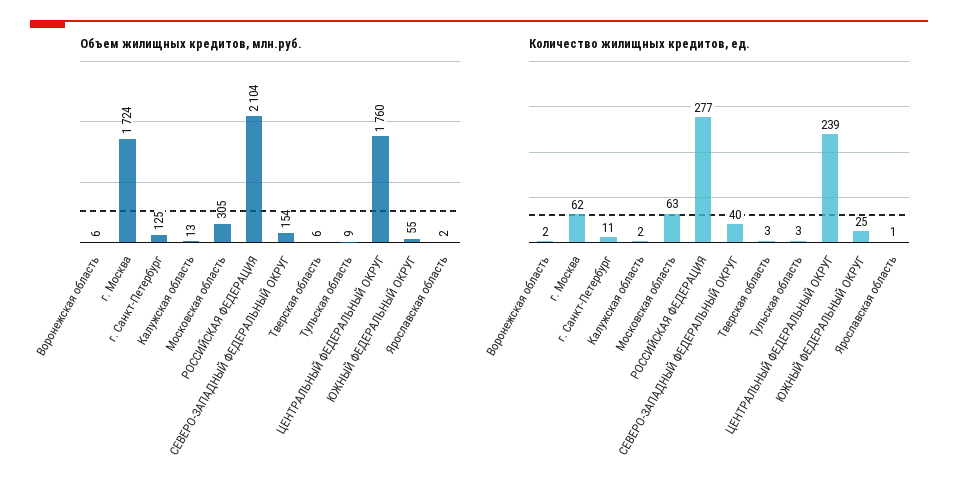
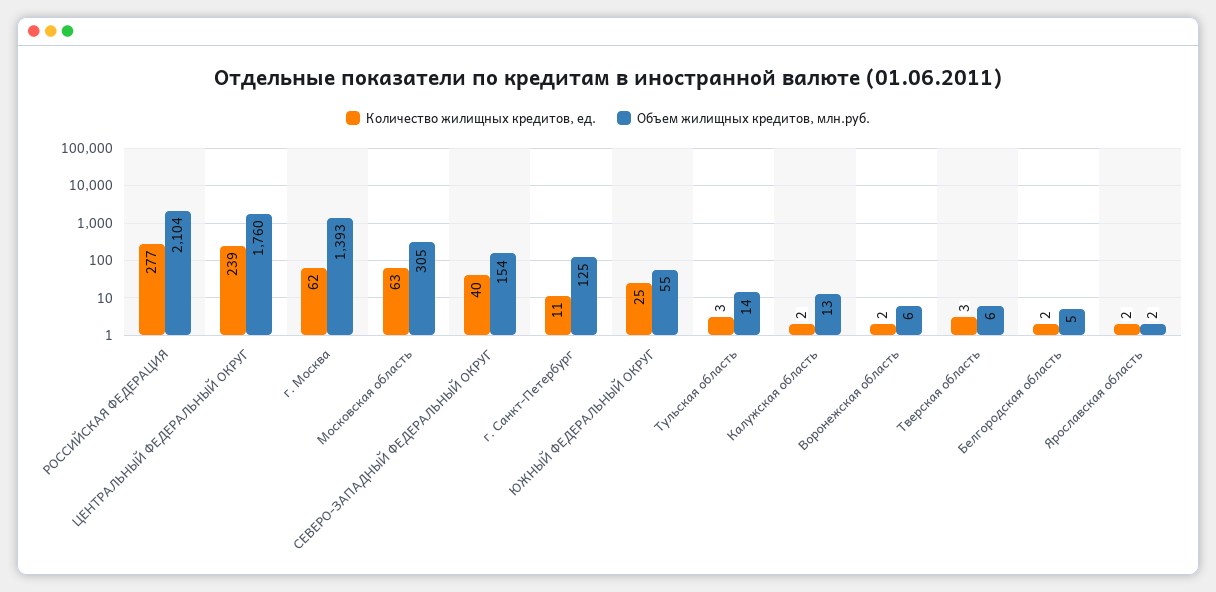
Объем жилищных кредитов, млн.руб., г. Москва: 1724 -> 1393
Объем жилищных кредитов, млн.руб., Тульская область: 9 -> 14
Количество жилищных кредитов, ед., Ярославская область: 1 -> 2
Количество жилищных кредитов, ед., Белгородская область: none -> 2
Объем жилищных кредитов, млн.руб., Белгородская область: none -> 5

